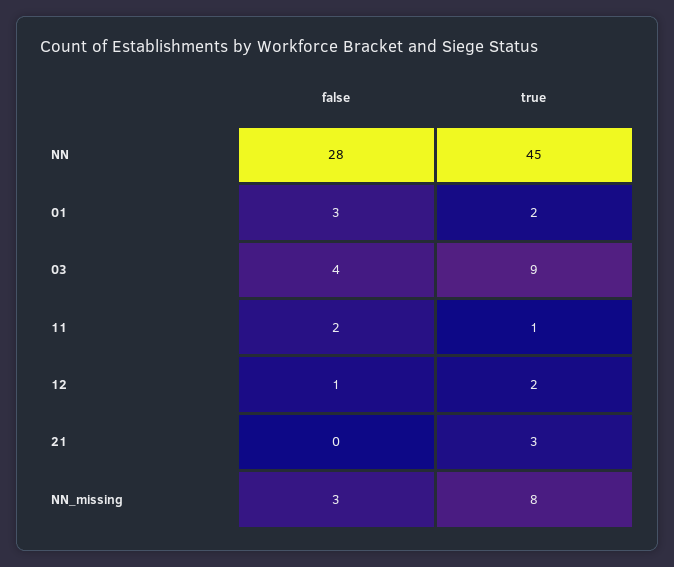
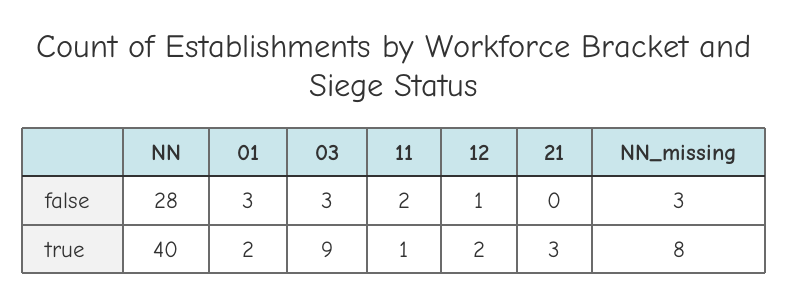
true, NN: 45 -> 40
false, 03: 4 -> 3

